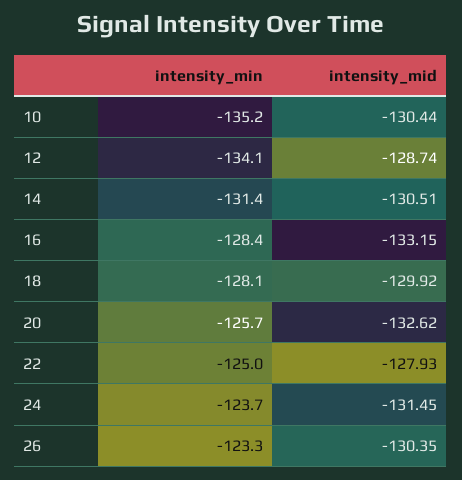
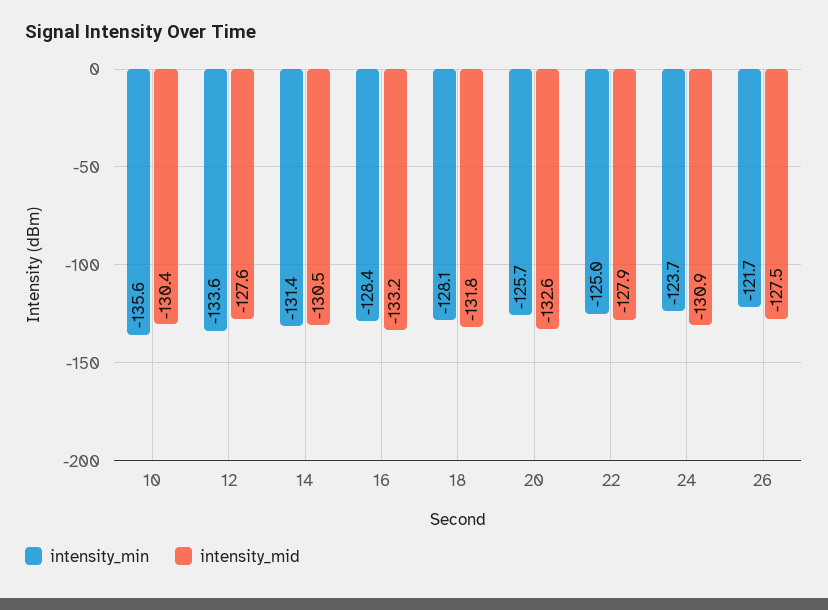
intensity_min, 10: -135.2 -> -135.6
intensity_min, 12: -134.1 -> -133.6
intensity_mid, 12: -128.74 -> -127.6
intensity_mid, 18: -129.92 -> -131.8
intensity_mid, 24: -131.45 -> -130.9
intensity_min, 26: -123.3 -> -121.7
intensity_mid, 26: -130.35 -> -127.5

